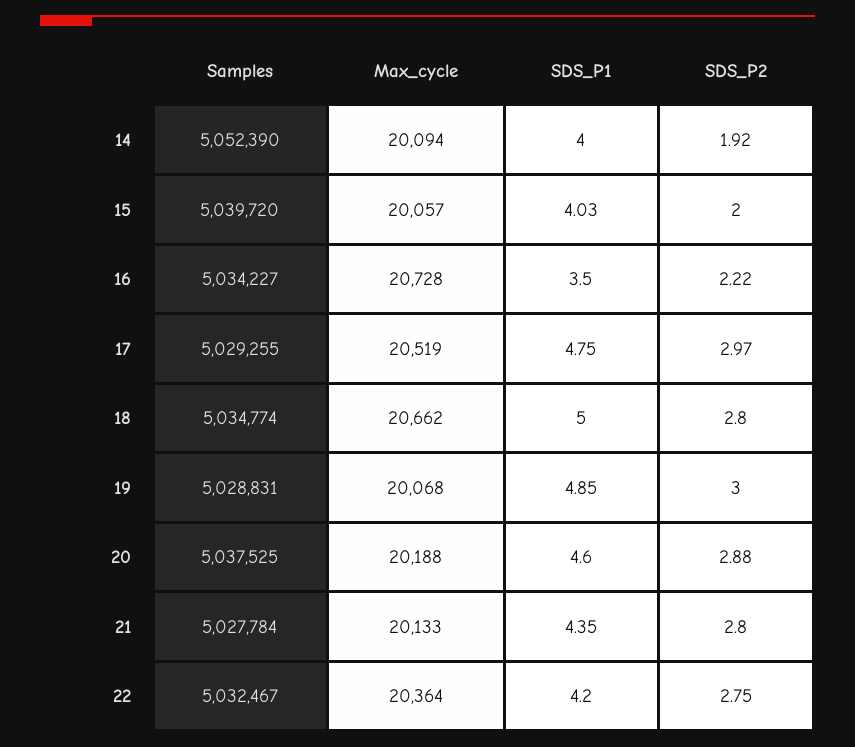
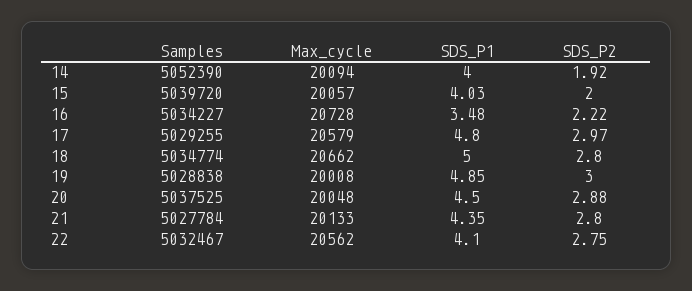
SDS_P1, 16: 3.5 -> 3.48
Max_cycle, 17: 20519 -> 20579
SDS_P1, 17: 4.75 -> 4.8
Samples, 19: 5028831 -> 5028838
Max_cycle, 19: 20068 -> 20008
Max_cycle, 20: 20188 -> 20048
SDS_P1, 20: 4.6 -> 4.5
Max_cycle, 22: 20364 -> 20562
SDS_P1, 22: 4.2 -> 4.1

